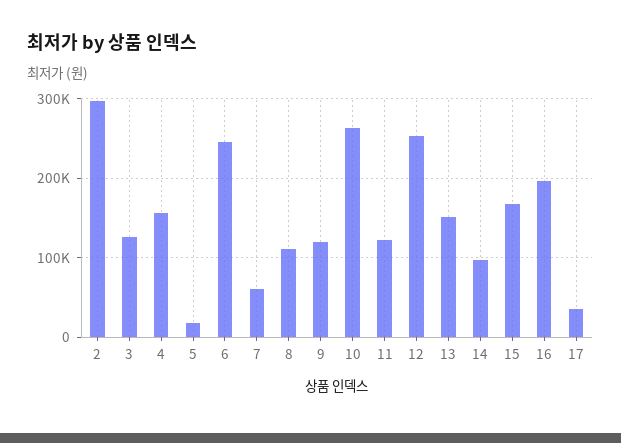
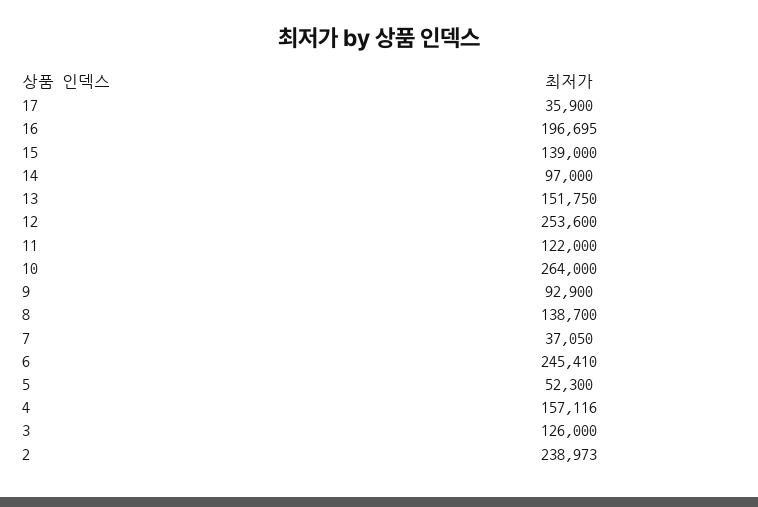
2: 300000 -> 238973
5: 20000 -> 52300
7: 60000 -> 37050
8: 110000 -> 138700
9: 120000 -> 92900
15: 170000 -> 139000

